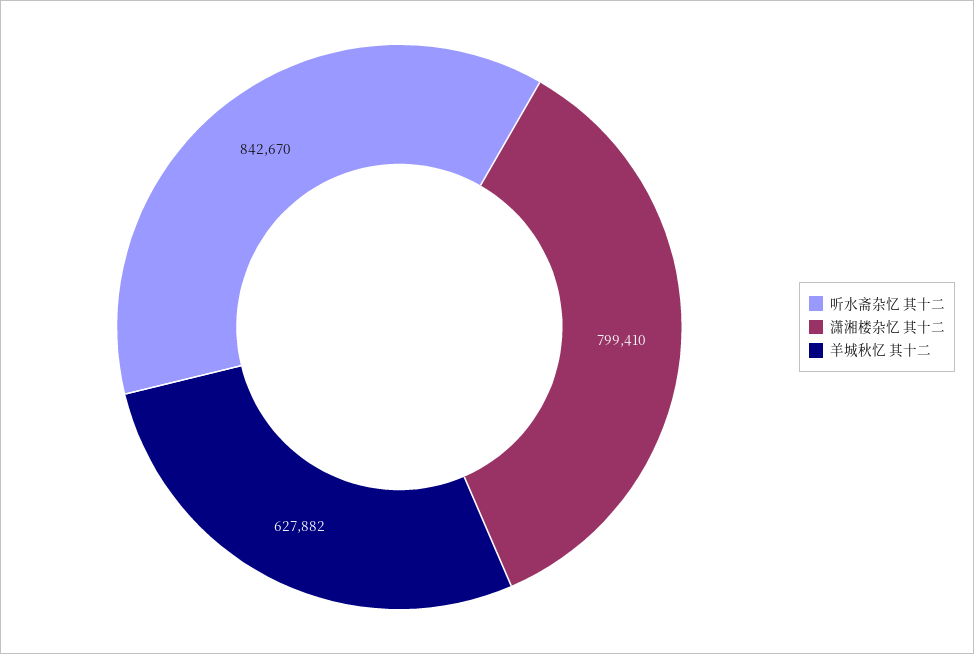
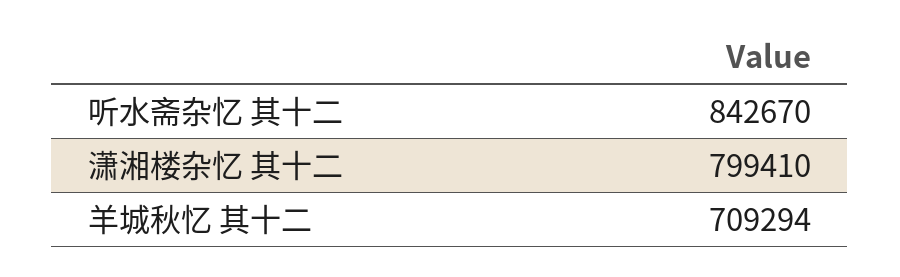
羊城秋忆 其十二: 627882 -> 709294

